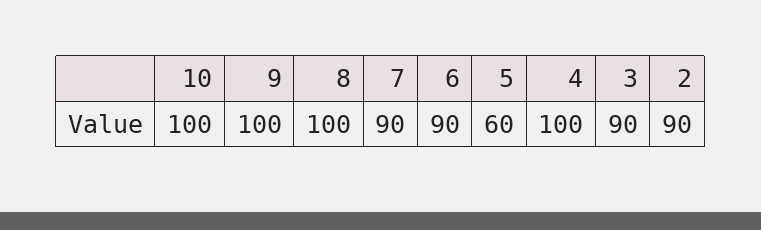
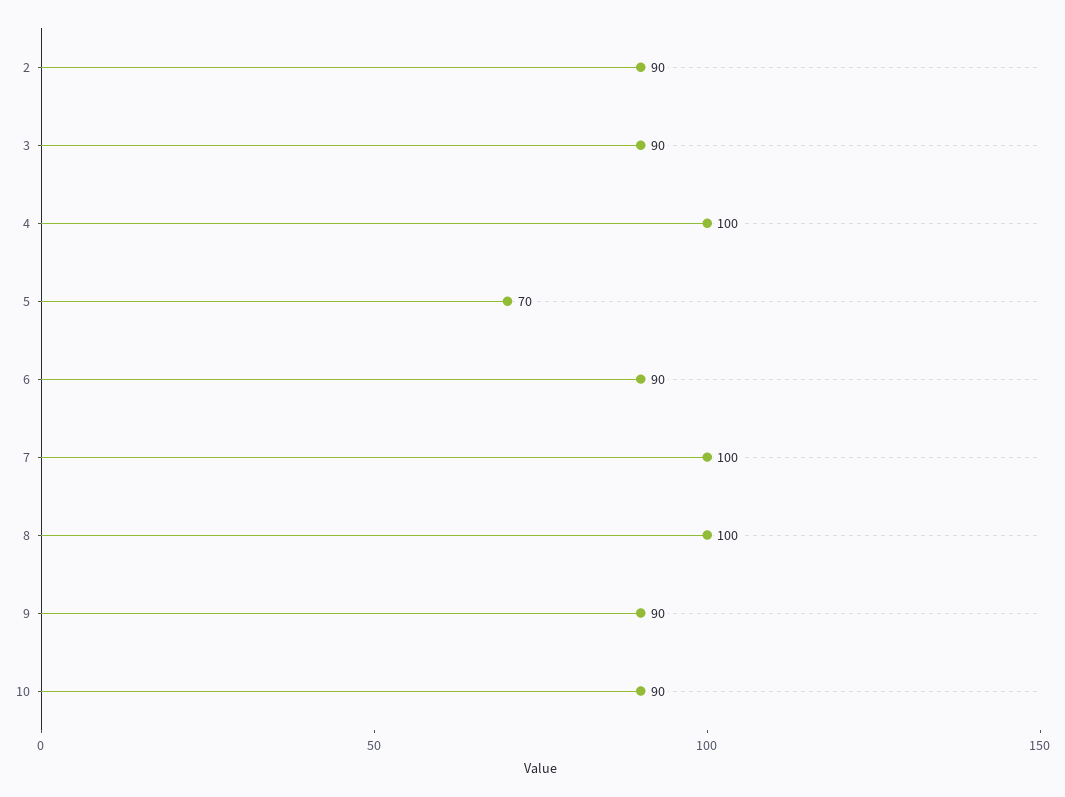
10: 100 -> 90
9: 100 -> 90
7: 90 -> 100
5: 60 -> 70

